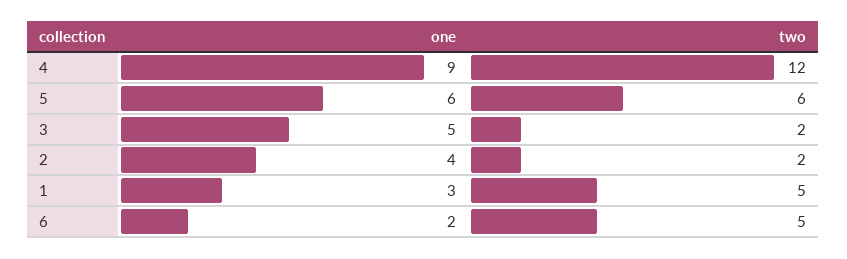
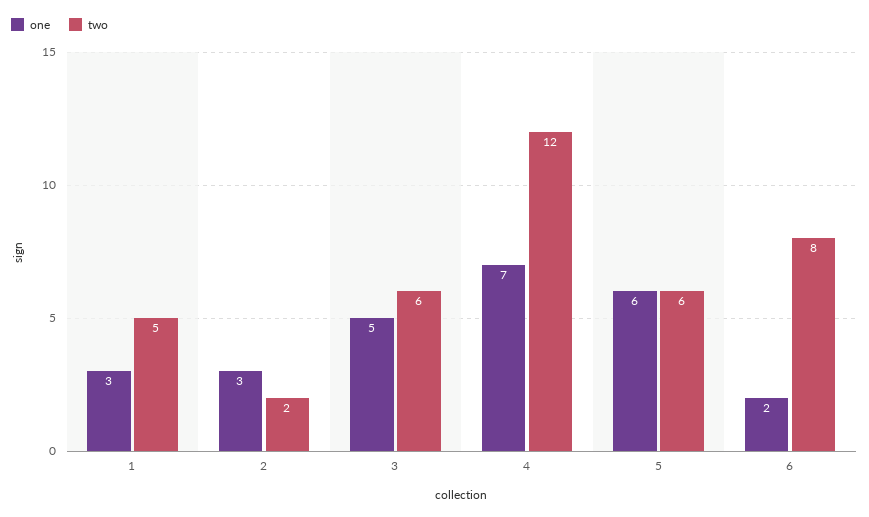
one, 4: 9 -> 7
two, 3: 2 -> 6
one, 2: 4 -> 3
two, 6: 5 -> 8

